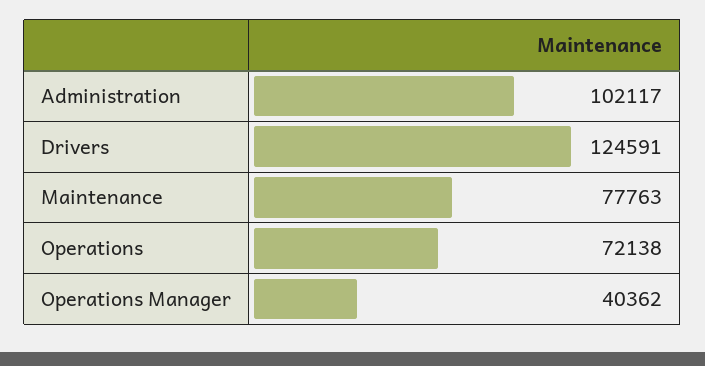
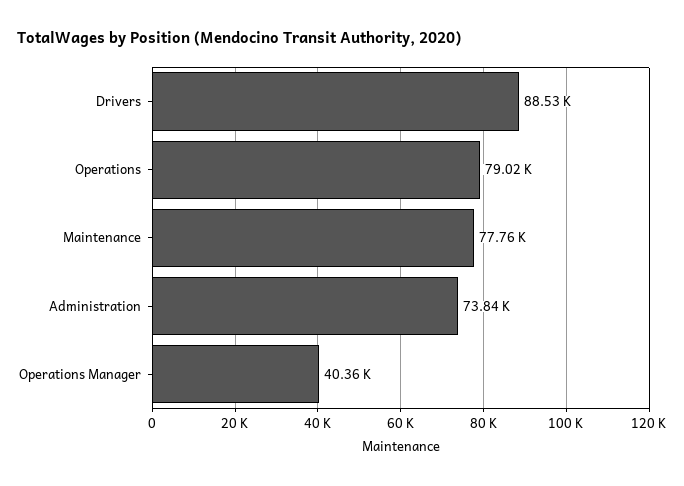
Administration: 102117 -> 73840
Drivers: 124591 -> 88530
Operations: 72138 -> 79020

